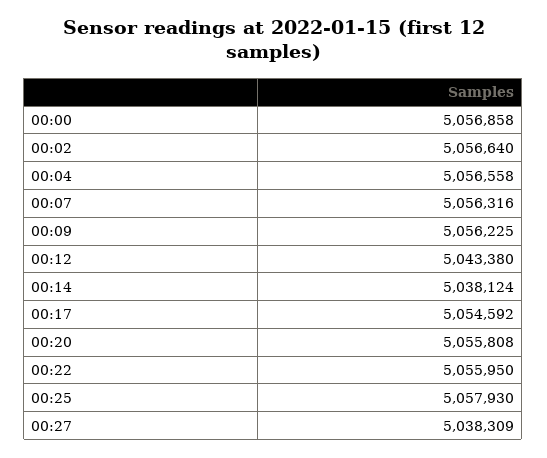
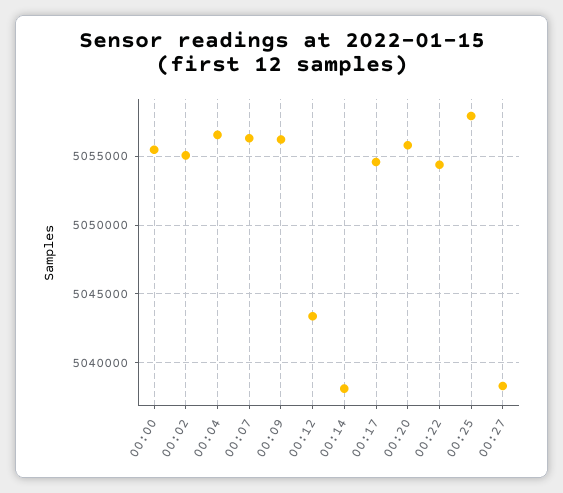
00:00: 5056858 -> 5055500
00:02: 5056640 -> 5055000
00:22: 5055950 -> 5054500

